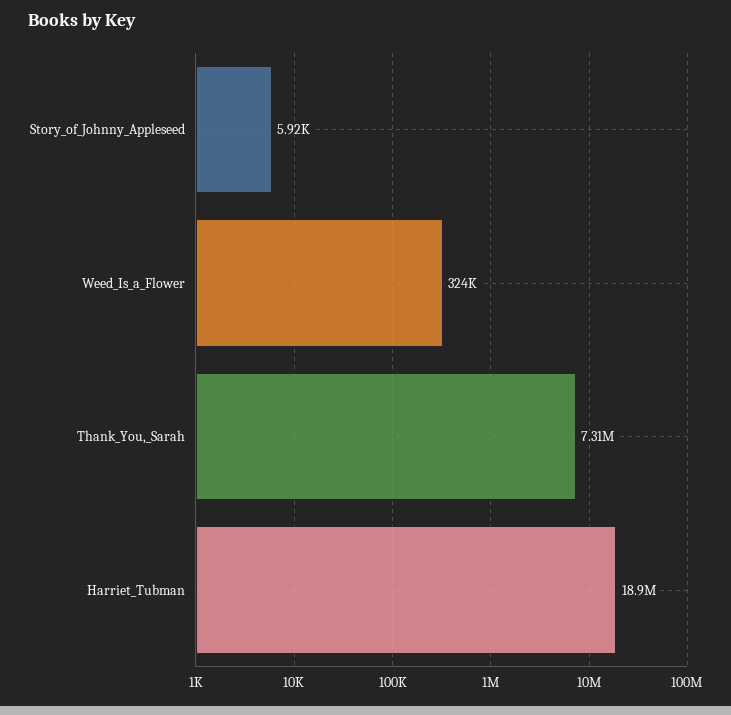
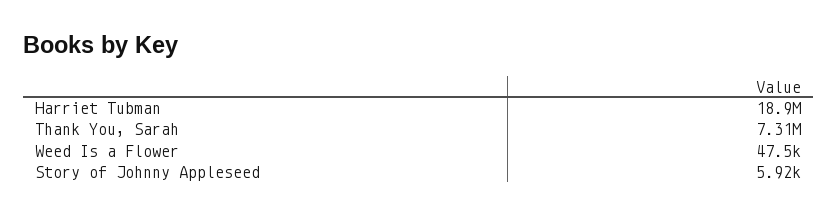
Weed_Is_a_Flower: 324000 -> 47500

